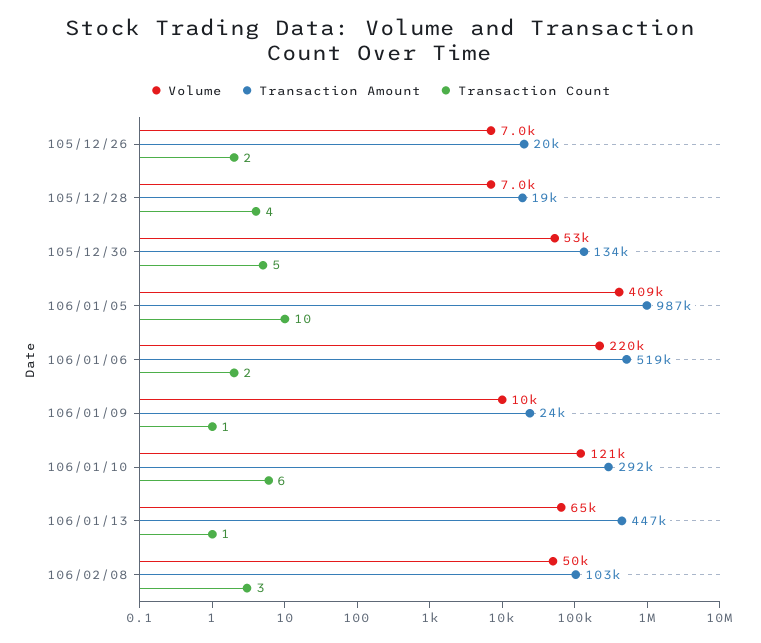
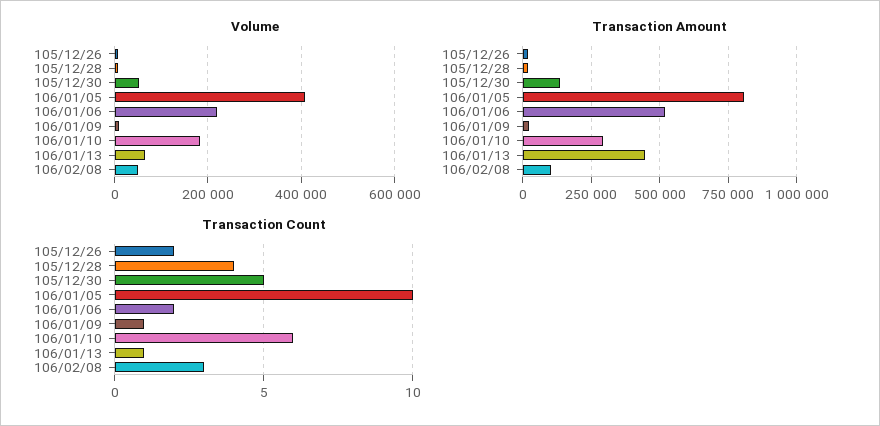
Transaction Amount, 106/01/05: 987000 -> 800000
Volume, 106/01/10: 121000 -> 180000

